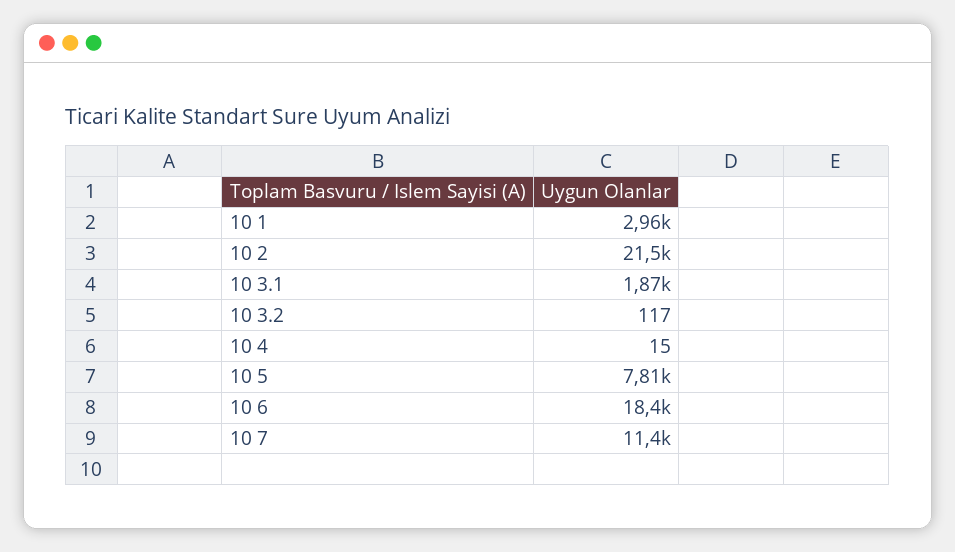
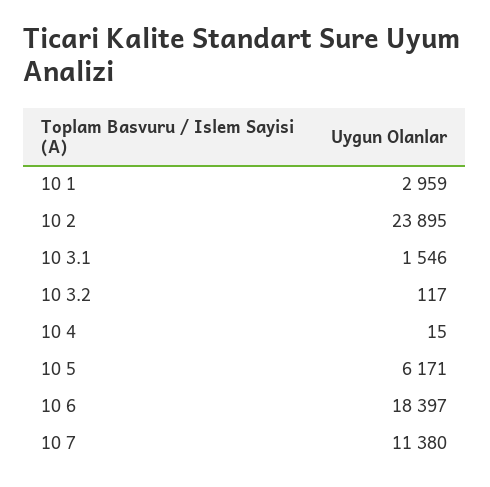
10 2: 21500 -> 23895
10 3.1: 1870 -> 1546
10 5: 7810 -> 6171

